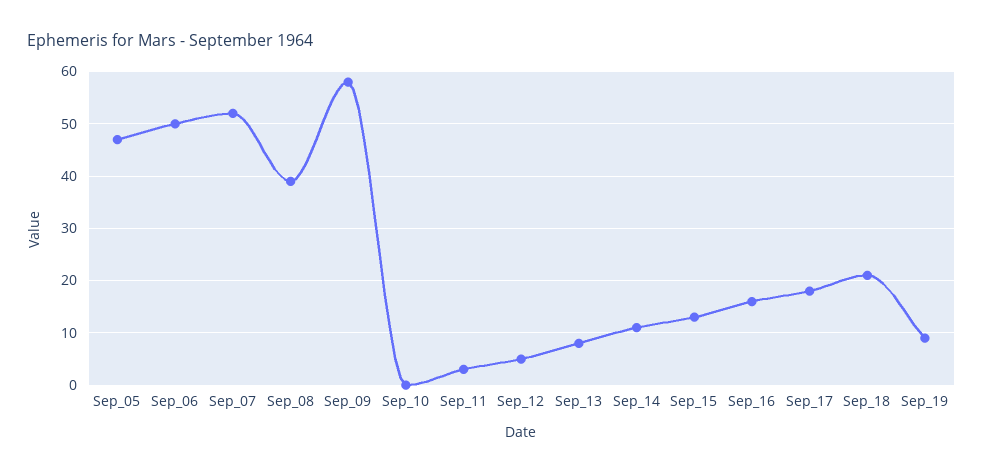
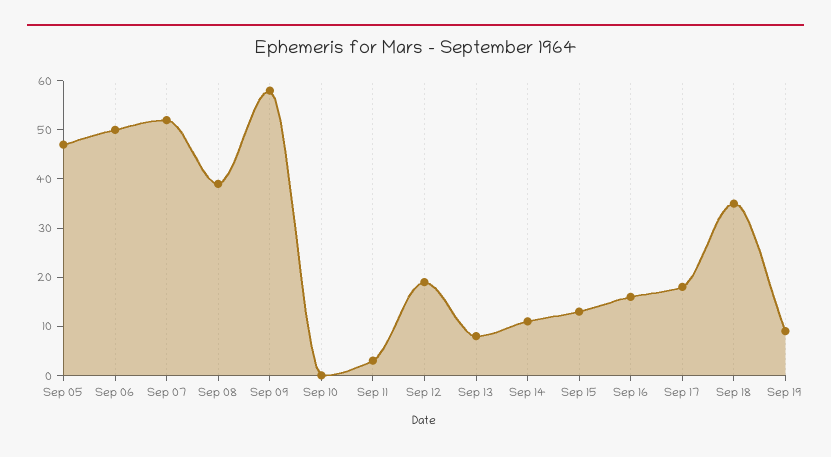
Sep_12: 5 -> 20
Sep_18: 20 -> 35

